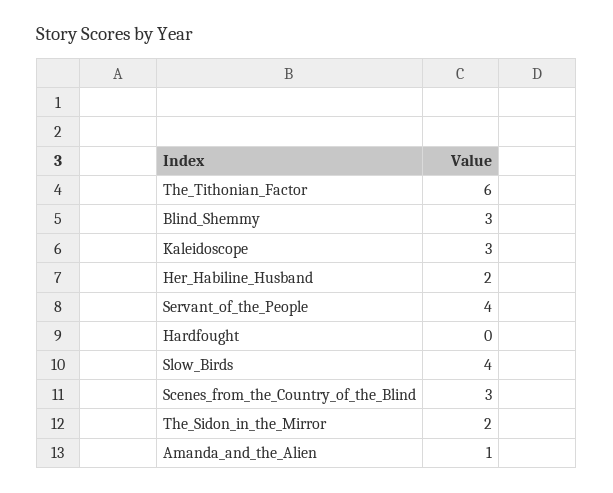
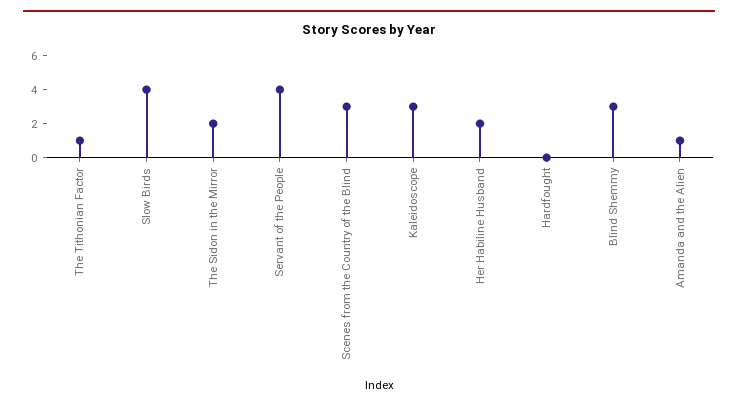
The_Tithonian_Factor: 6 -> 1

